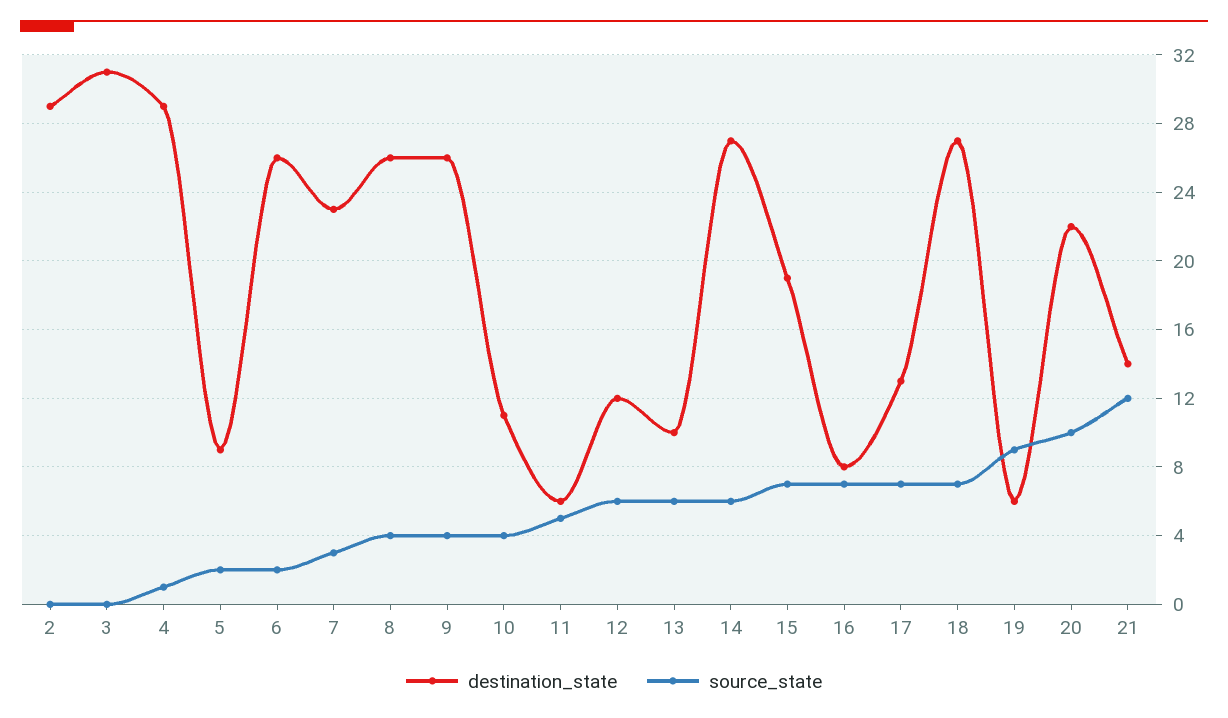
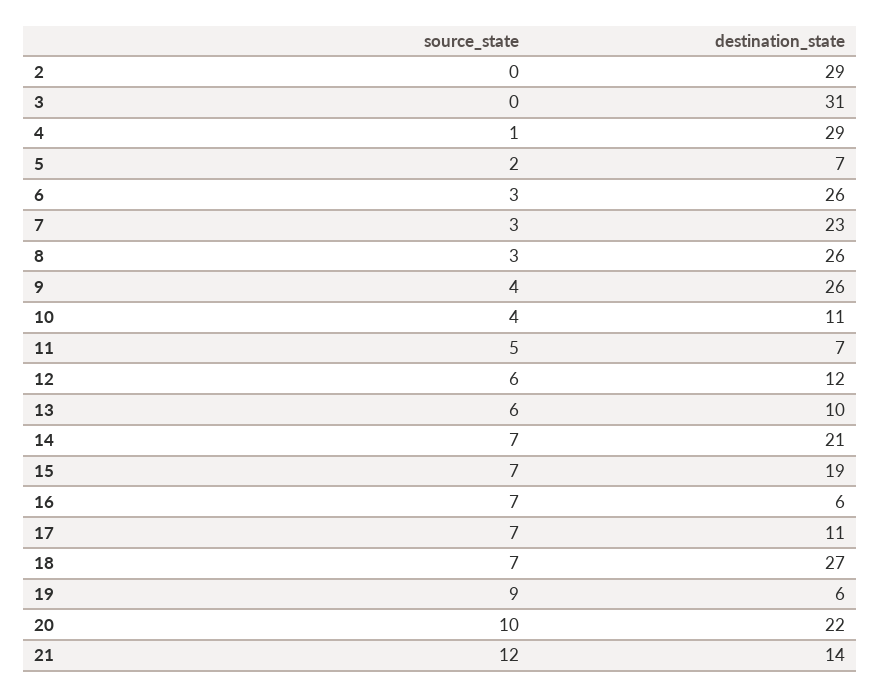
destination_state, 5: 9 -> 7
source_state, 6: 2 -> 3
source_state, 8: 4 -> 3
destination_state, 11: 6 -> 7
destination_state, 14: 27 -> 21
source_state, 14: 6 -> 7
destination_state, 16: 8 -> 6
destination_state, 17: 13 -> 11

